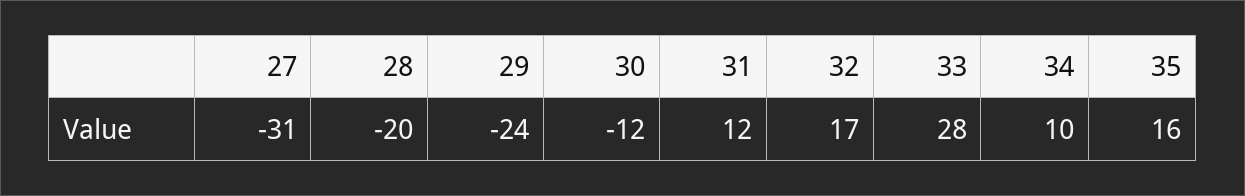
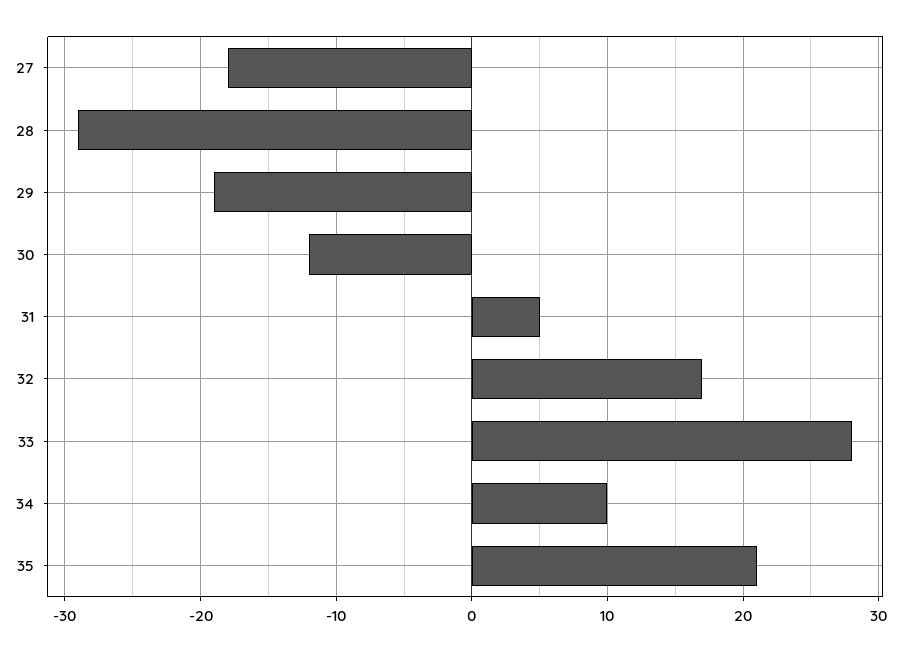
27: -31 -> -18
28: -20 -> -29
29: -24 -> -19
31: 12 -> 5
35: 16 -> 21

